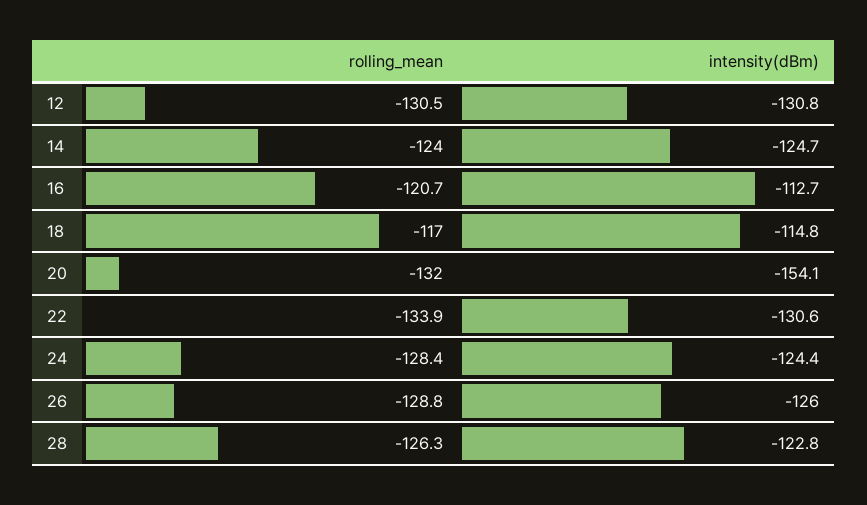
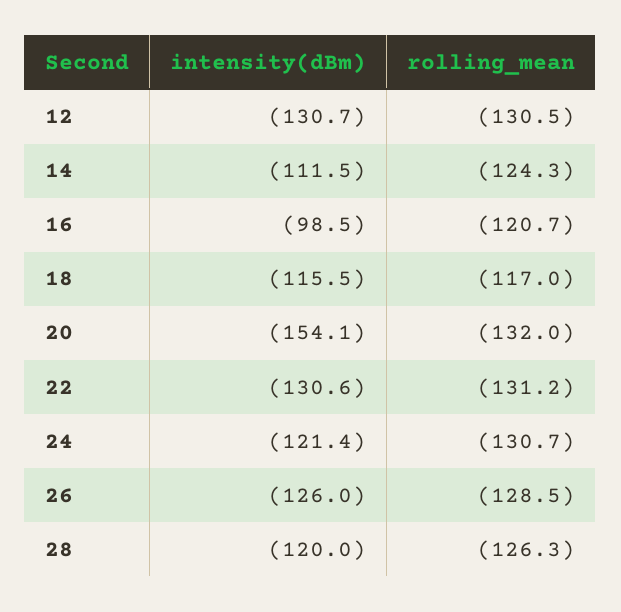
intensity(dBm), 12: -130.8 -> -130.7
rolling_mean, 14: -124 -> -124.3
intensity(dBm), 14: -124.7 -> -111.5
intensity(dBm), 16: -112.7 -> -98.5
intensity(dBm), 18: -114.8 -> -115.5
rolling_mean, 22: -133.9 -> -131.2
rolling_mean, 24: -128.4 -> -130.7
intensity(dBm), 24: -124.4 -> -121.4
rolling_mean, 26: -128.8 -> -128.5
intensity(dBm), 28: -122.8 -> -120

